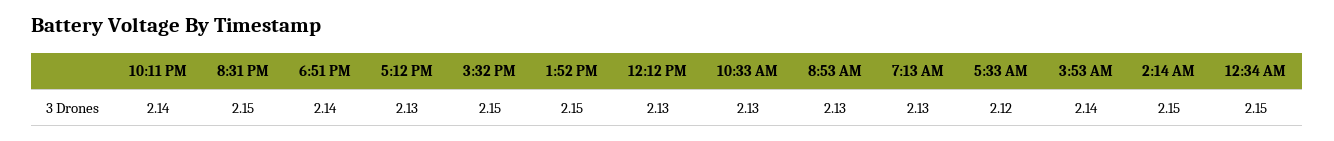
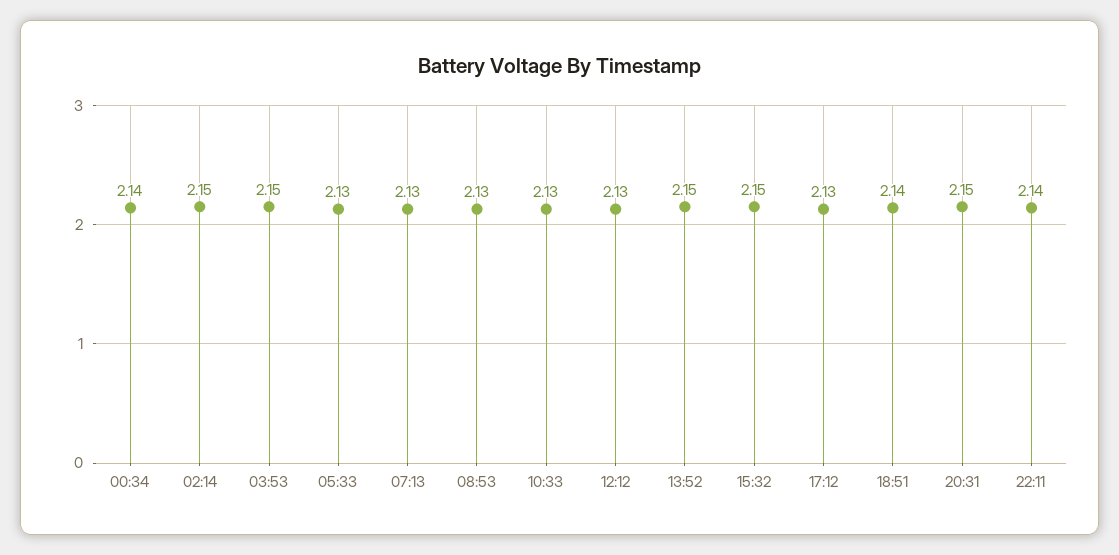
5:33 AM: 2.12 -> 2.13
3:53 AM: 2.14 -> 2.15
12:34 AM: 2.15 -> 2.14

